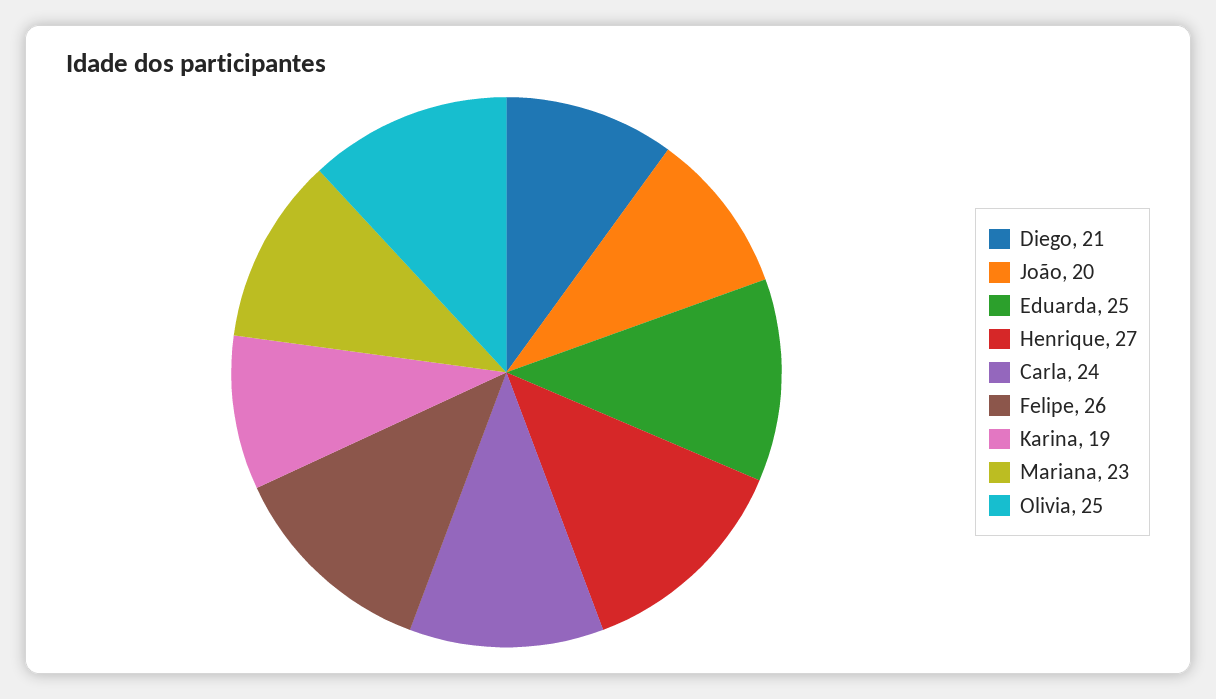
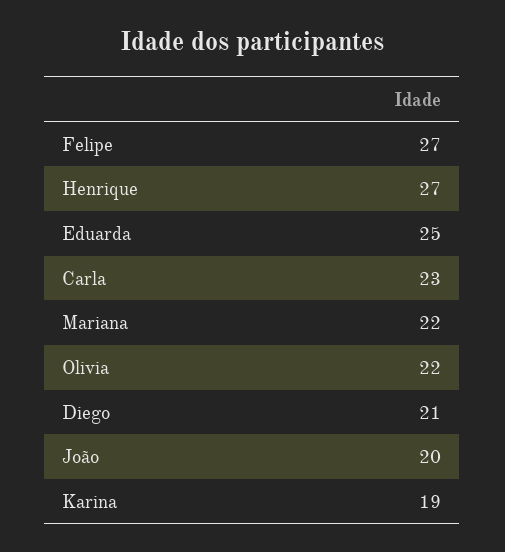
Carla: 24 -> 23
Felipe: 26 -> 27
Mariana: 23 -> 22
Olivia: 25 -> 22

